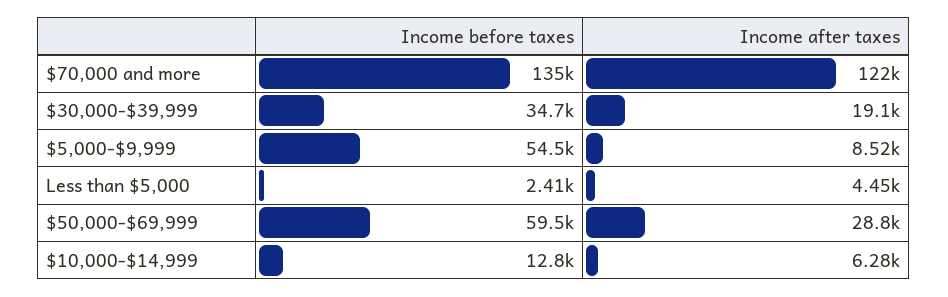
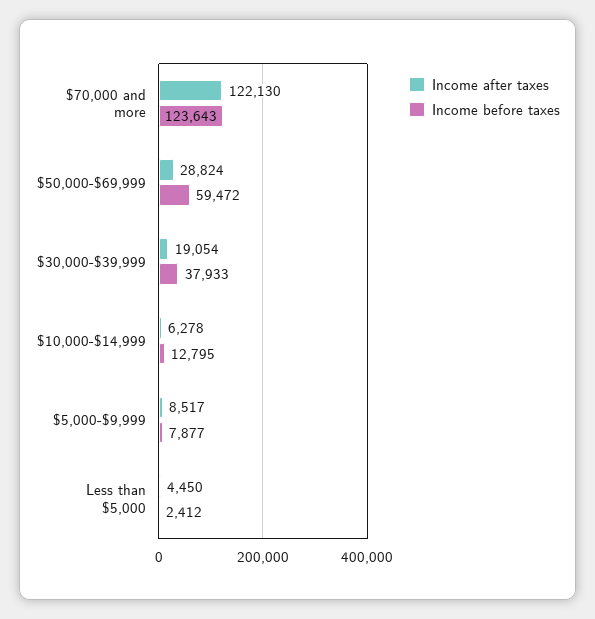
Income before taxes, $70,000 and more: 135000 -> 123643
Income before taxes, $30,000-$39,999: 34700 -> 37933
Income before taxes, $5,000-$9,999: 54500 -> 7877

